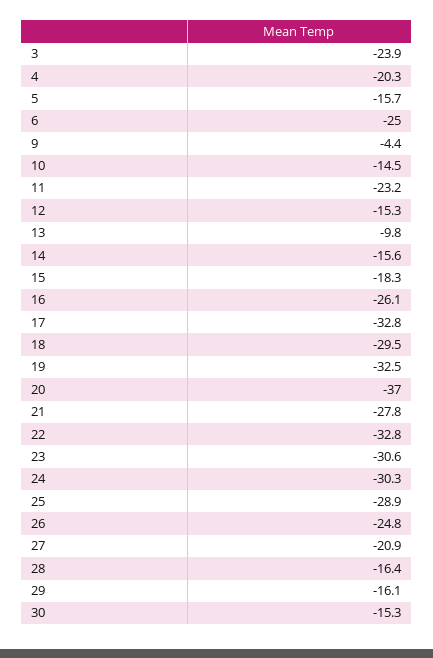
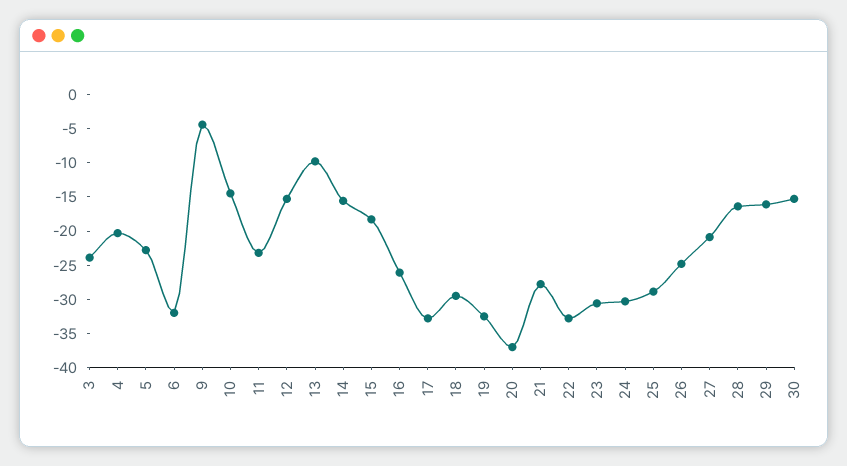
5: -15.7 -> -22.5
6: -25 -> -32.5

